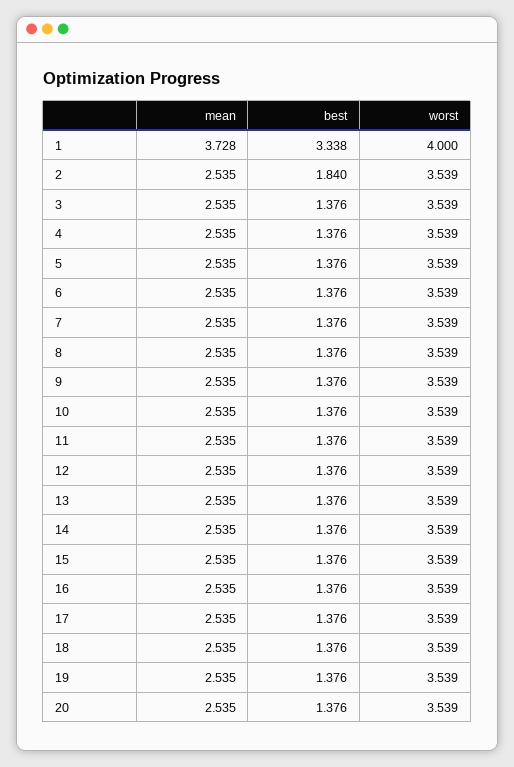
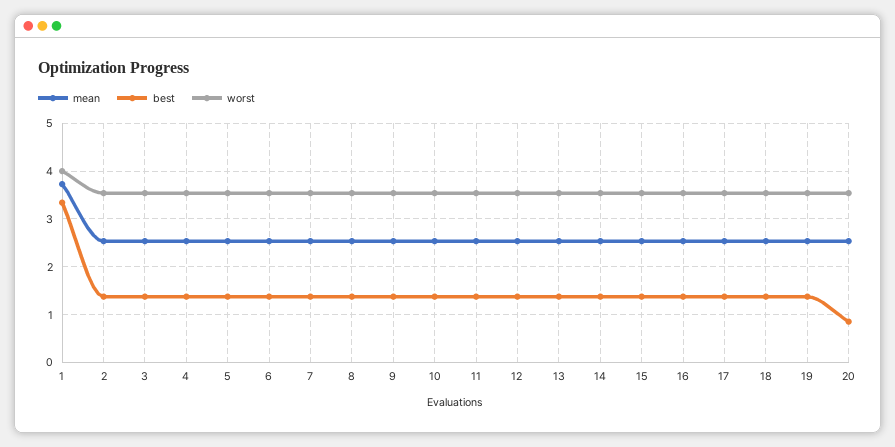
best, 2: 1.84 -> 1.4
best, 20: 1.376 -> 0.8

